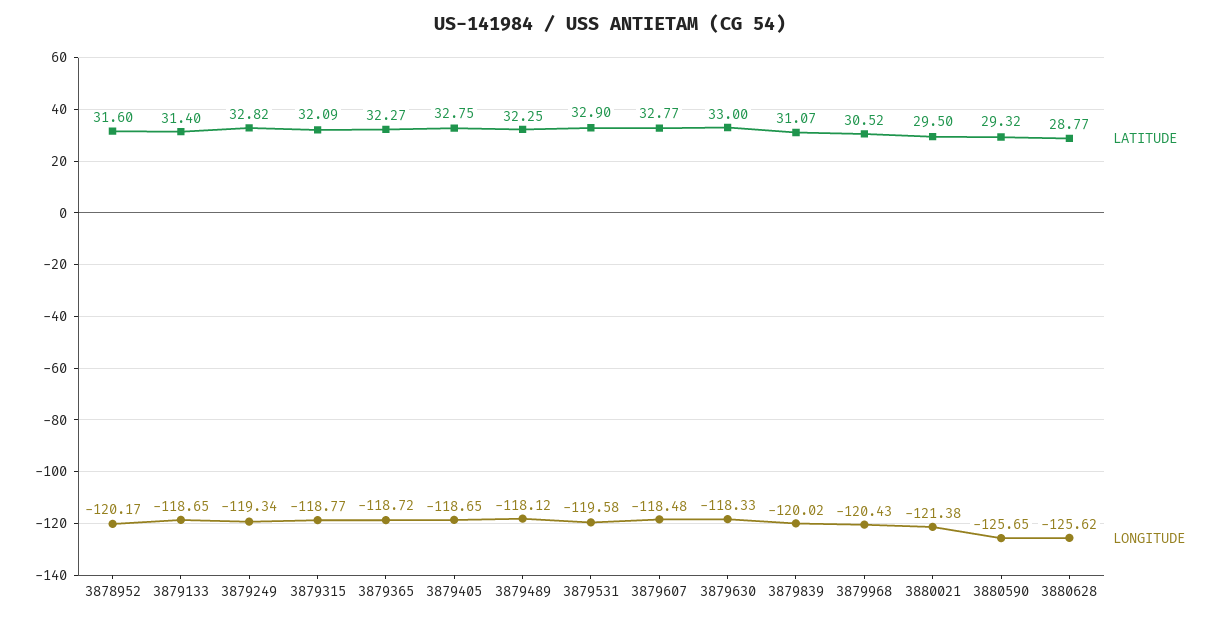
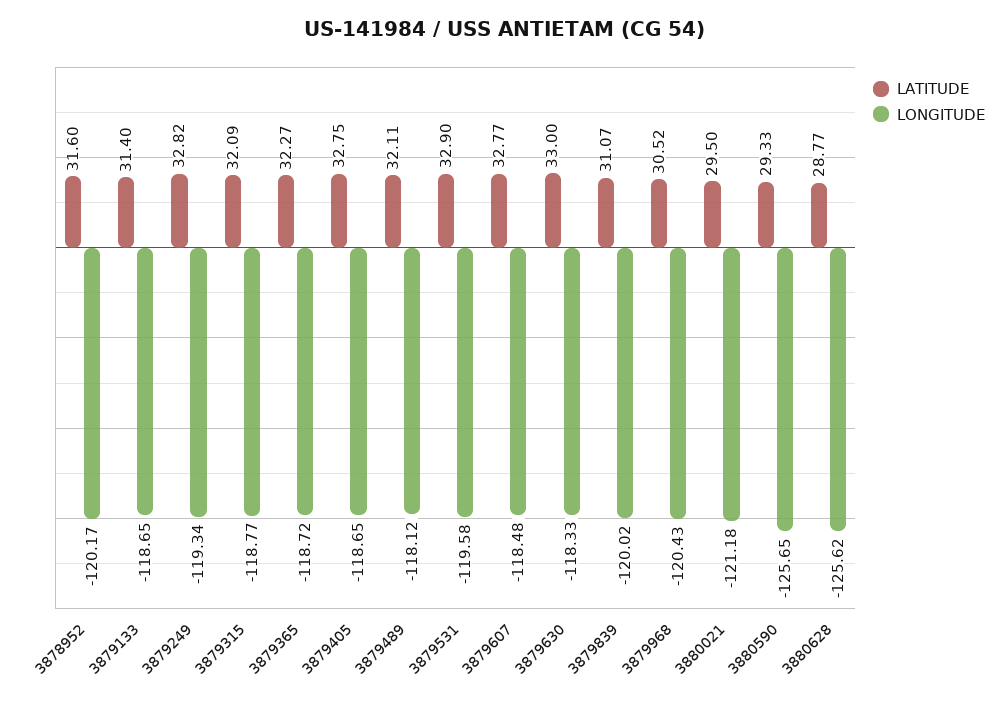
LATITUDE, 3879489: 32.25 -> 32.11
LONGITUDE, 3880021: -121.38 -> -121.18
LATITUDE, 3880590: 29.32 -> 29.33

